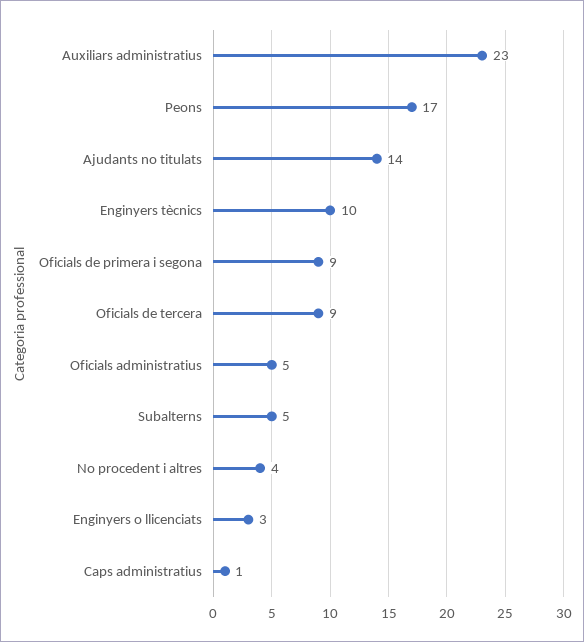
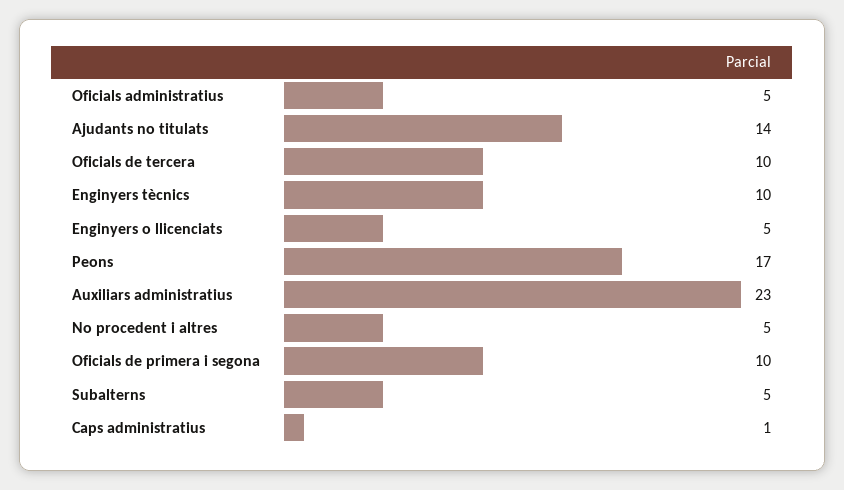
Oficials de primera i segona: 9 -> 10
Oficials de tercera: 9 -> 10
No procedent i altres: 4 -> 5
Enginyers o llicenciats: 3 -> 5

